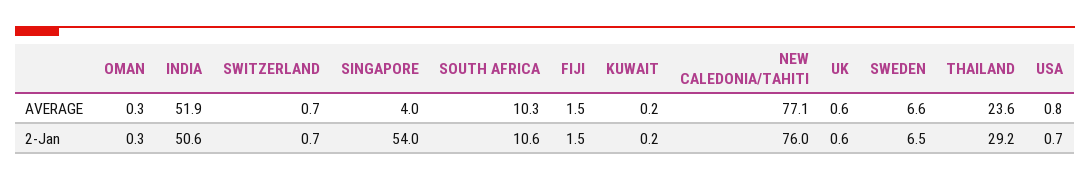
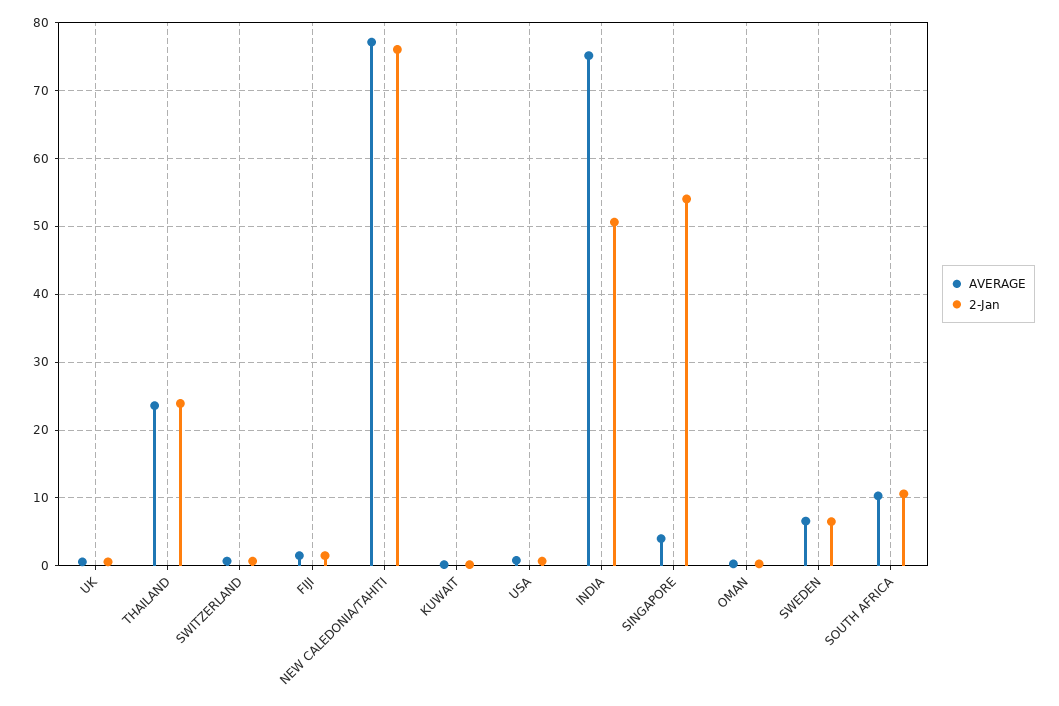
AVERAGE, INDIA: 51.9 -> 75
2-Jan, THAILAND: 29.2 -> 24

